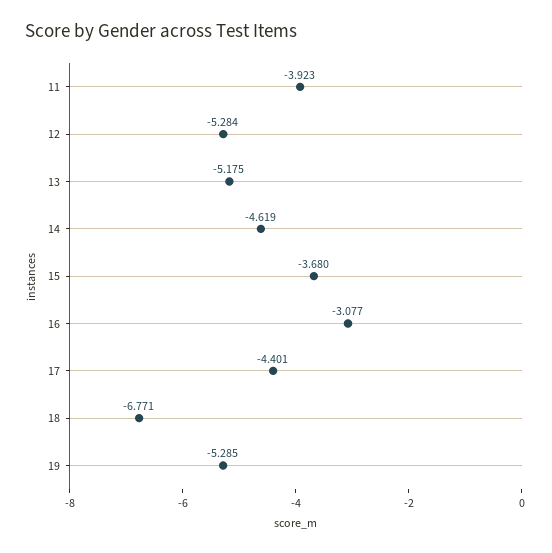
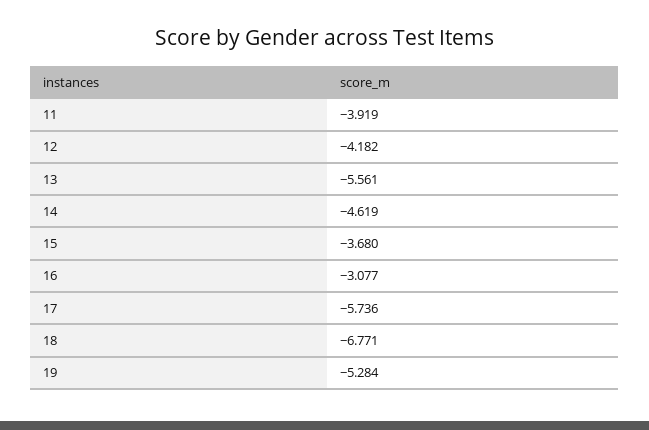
11: -3.923 -> -3.919
12: -5.284 -> -4.182
13: -5.175 -> -5.561
17: -4.401 -> -5.736
19: -5.285 -> -5.284

